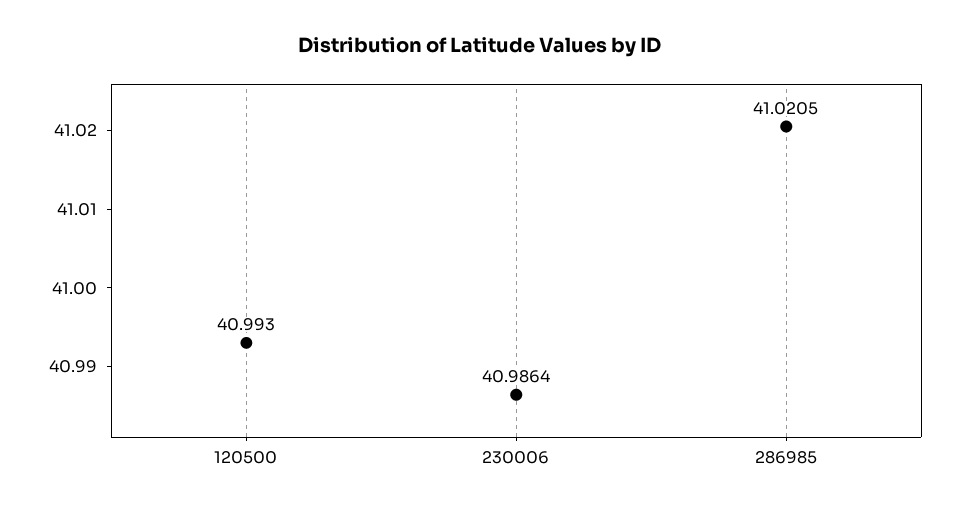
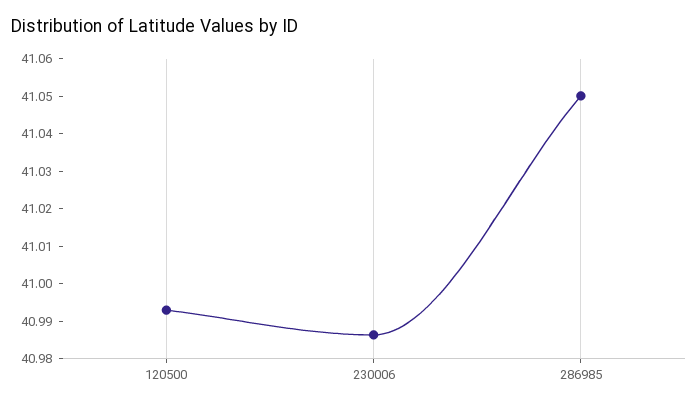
286985: 41.0205 -> 41.05

